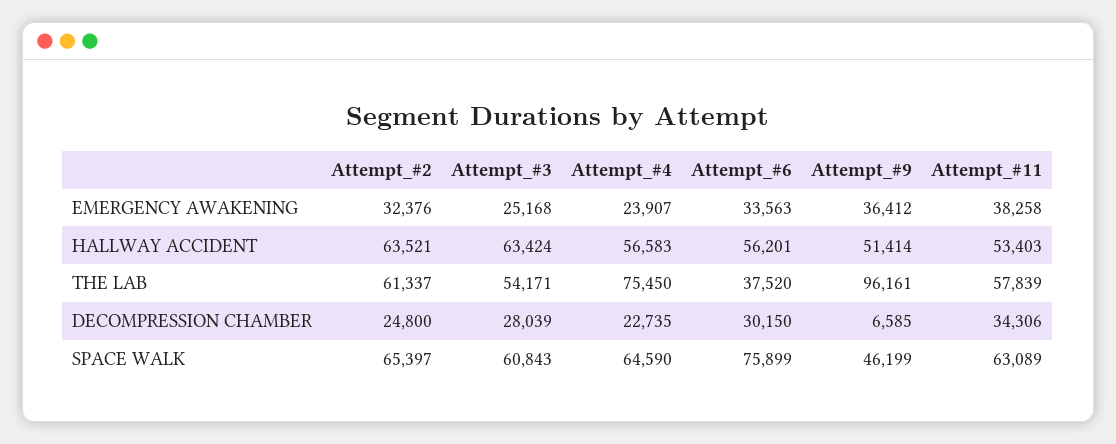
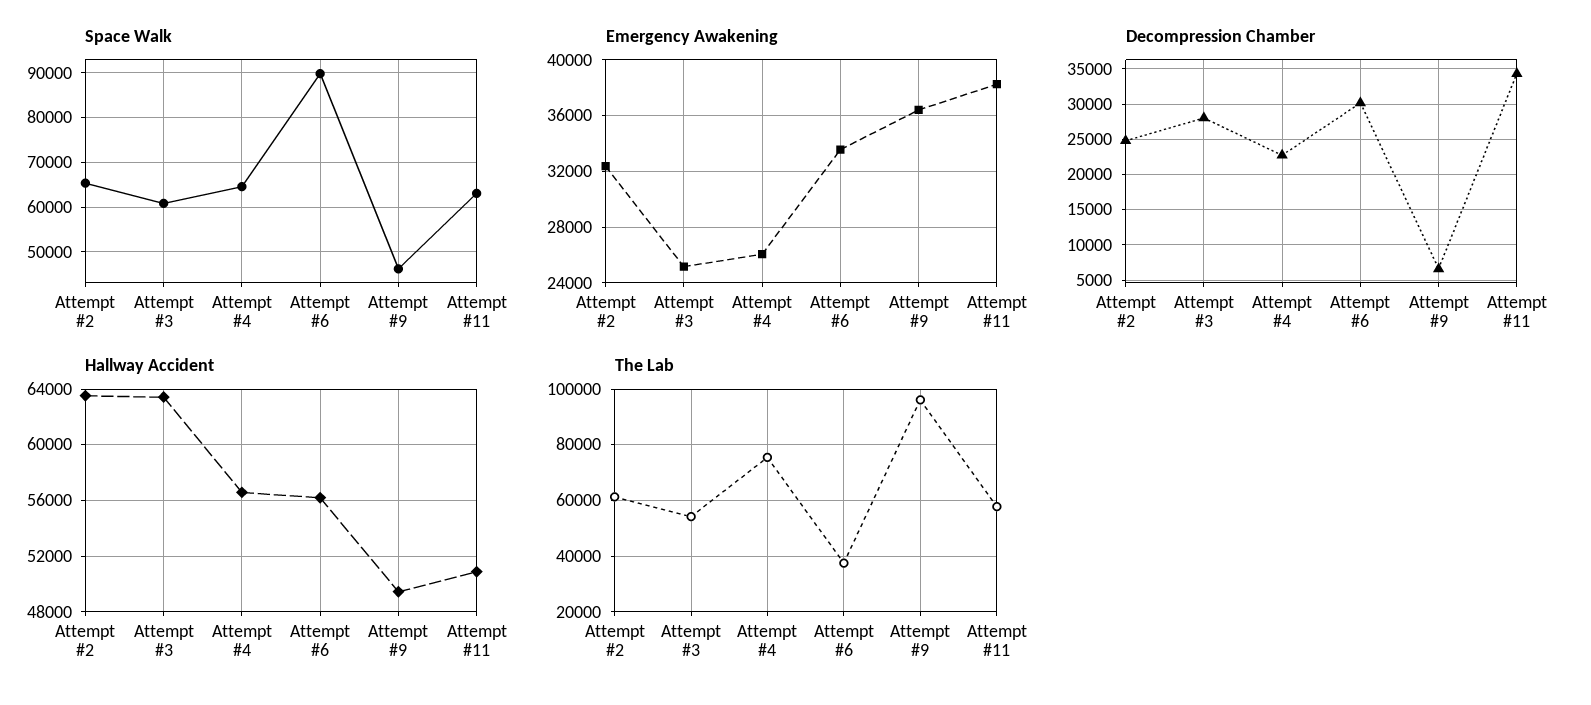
EMERGENCY AWAKENING, Attempt_#4: 23907 -> 26000
HALLWAY ACCIDENT, Attempt_#9: 51414 -> 49500
HALLWAY ACCIDENT, Attempt_#11: 53403 -> 51000
SPACE WALK, Attempt_#6: 75899 -> 90000

